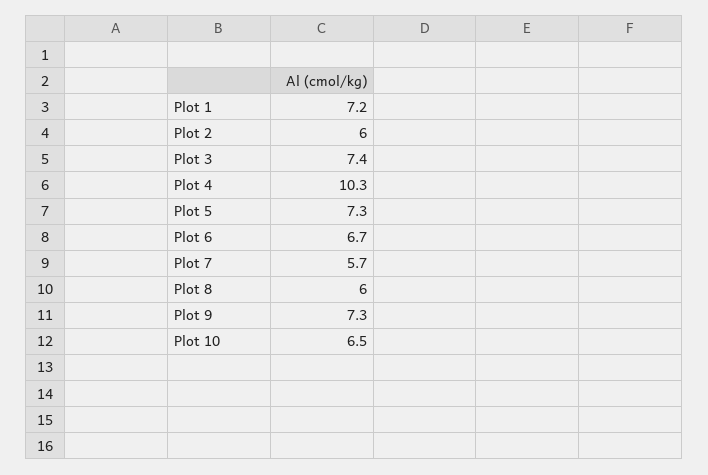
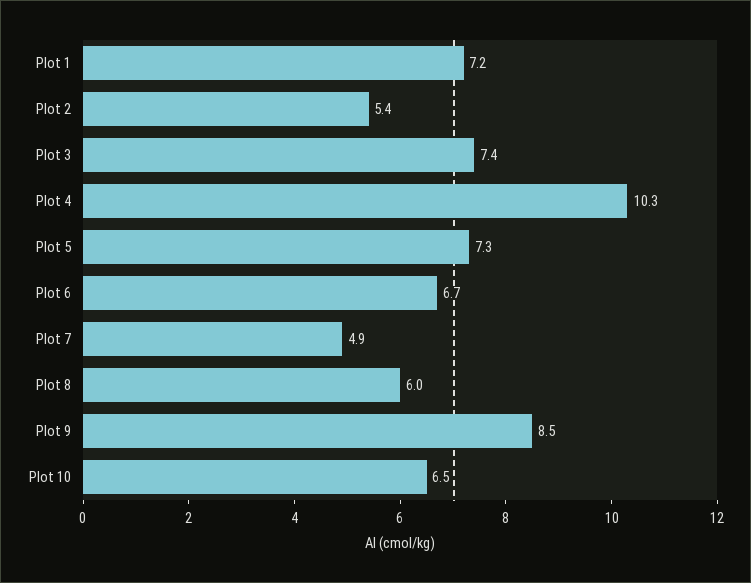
Plot 2: 6 -> 5.4
Plot 7: 5.7 -> 4.9
Plot 9: 7.3 -> 8.5

